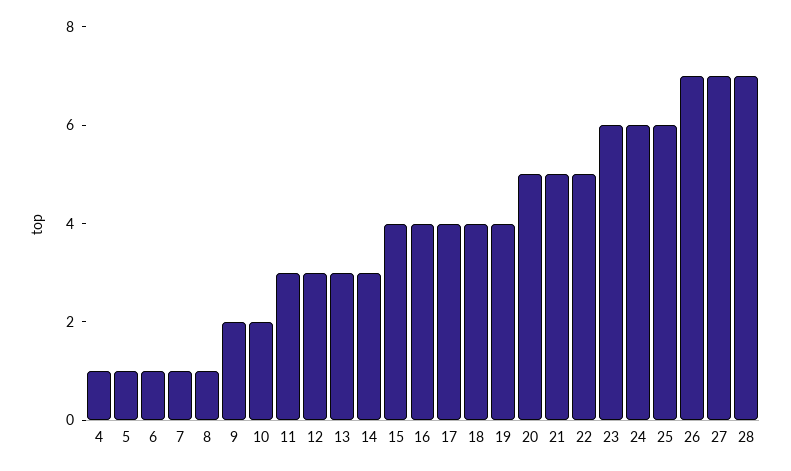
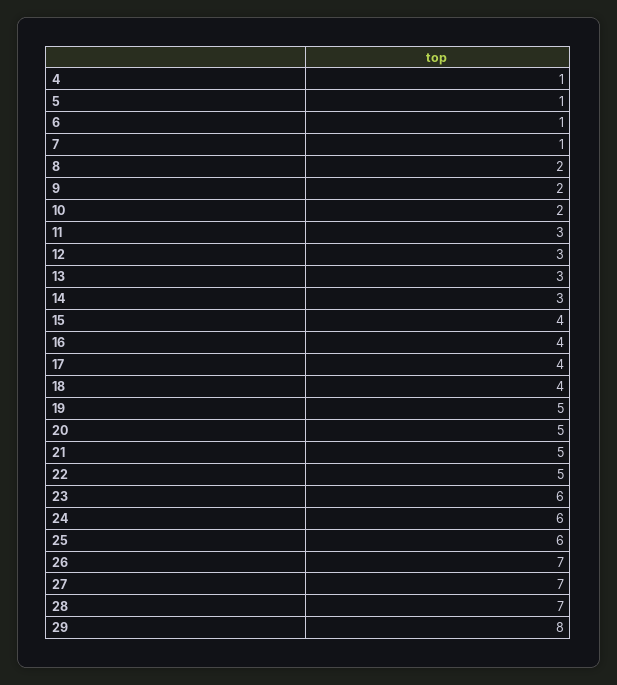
8: 1 -> 2
19: 4 -> 5
29: none -> 8

